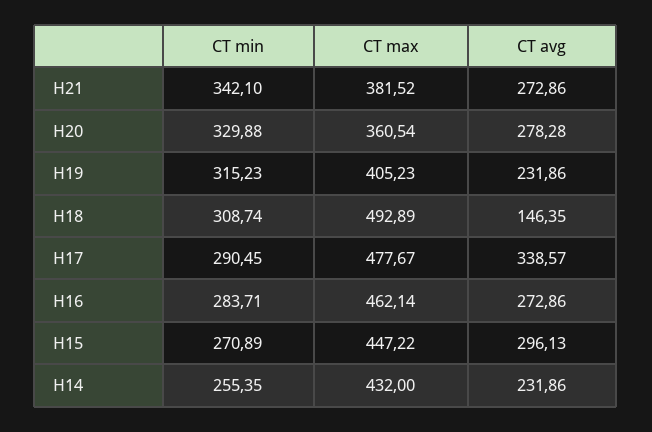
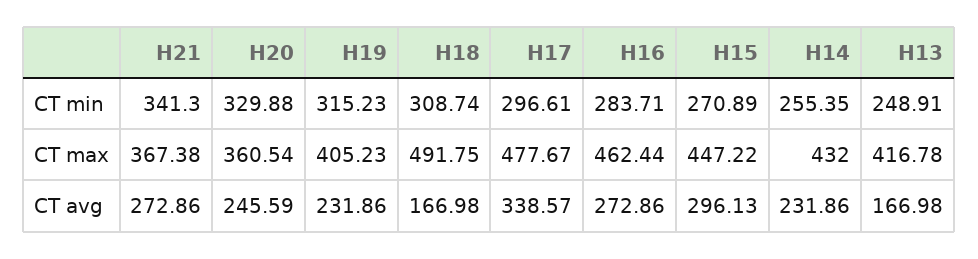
CT min, H21: 342.1 -> 341.3
CT max, H21: 381.52 -> 367.38
CT avg, H20: 278.28 -> 245.59
CT max, H18: 492.89 -> 491.75
CT avg, H18: 146.35 -> 166.98
CT min, H17: 290.45 -> 296.61
CT max, H16: 462.14 -> 462.44
CT min, H13: none -> 248.91
CT max, H13: none -> 416.78
CT avg, H13: none -> 166.98

